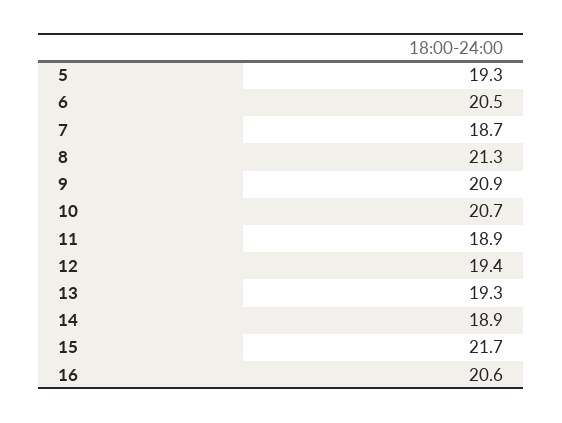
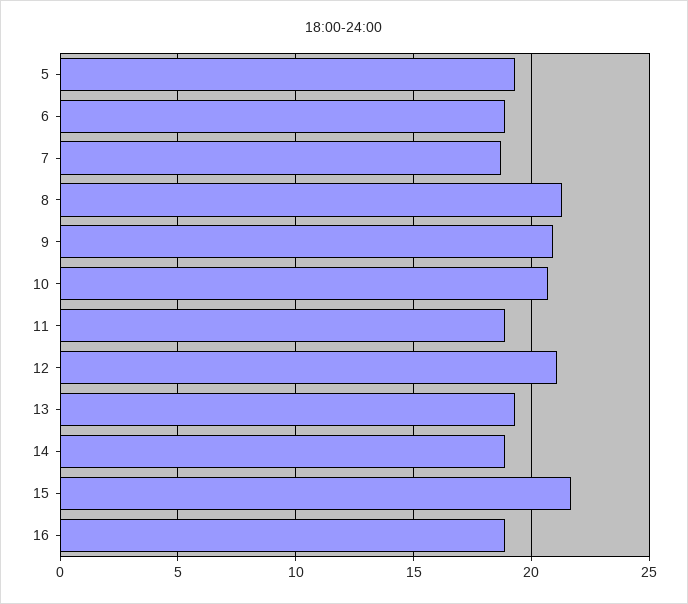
6: 20.5 -> 19
12: 19.4 -> 21
16: 20.6 -> 19

